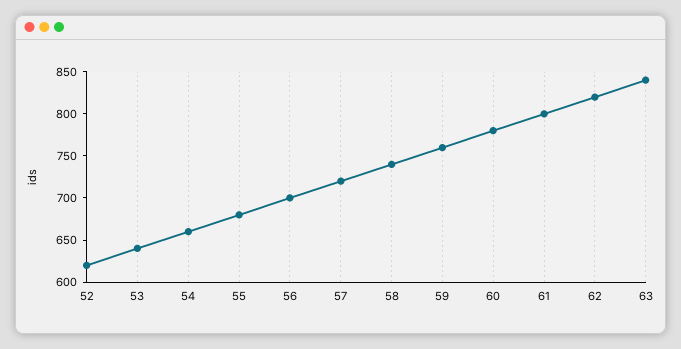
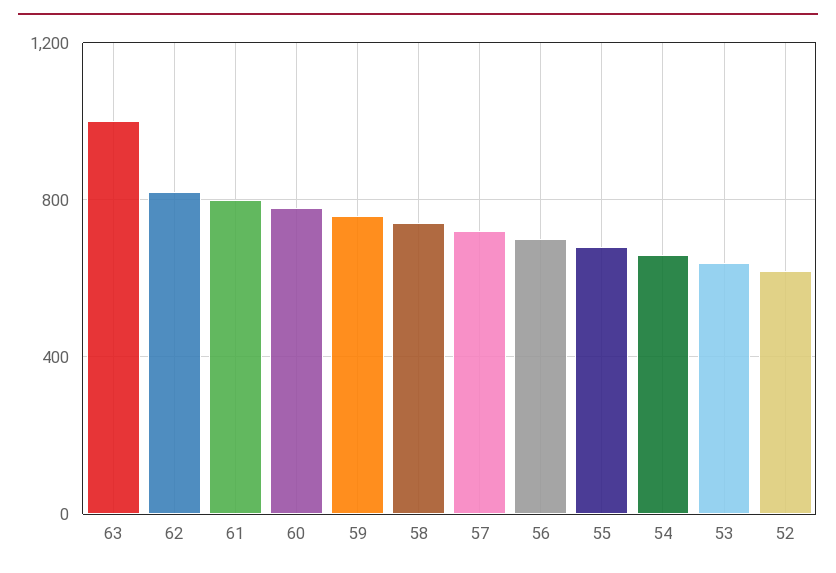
63: 840 -> 1000

